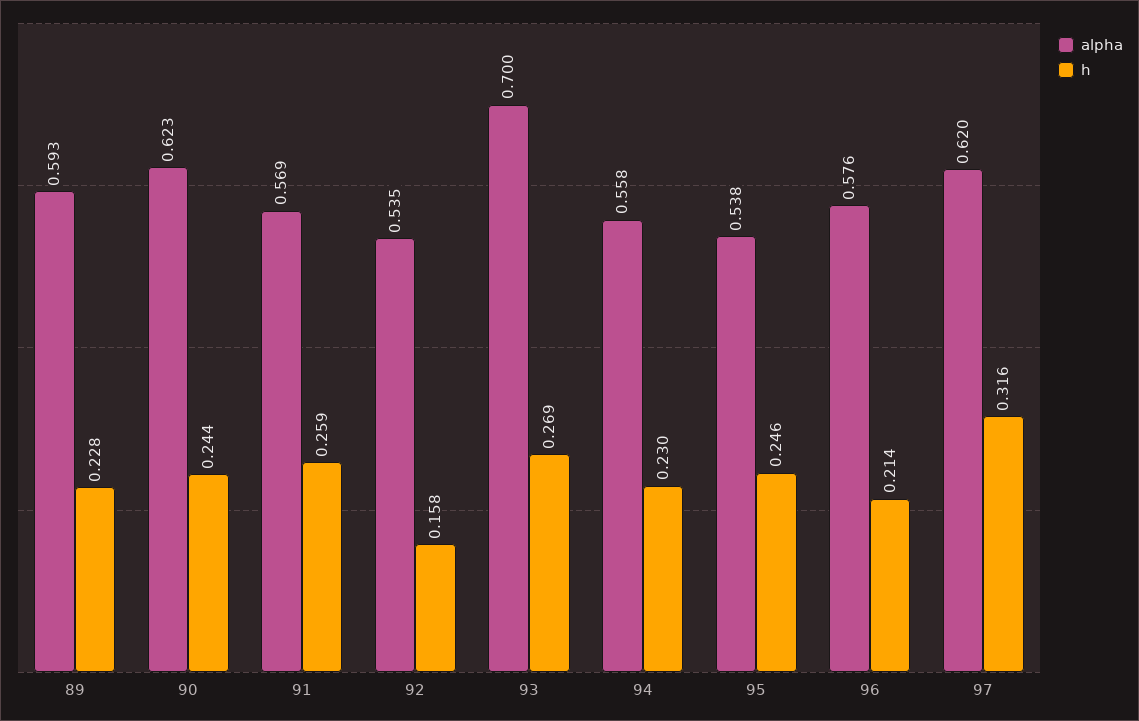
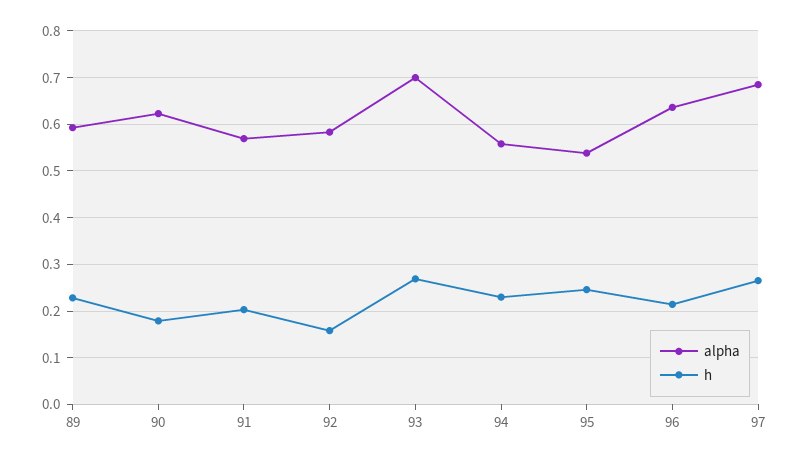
h, 90: 0.244 -> 0.18
h, 91: 0.259 -> 0.2
alpha, 92: 0.535 -> 0.58
alpha, 96: 0.576 -> 0.64
alpha, 97: 0.62 -> 0.68
h, 97: 0.316 -> 0.26

